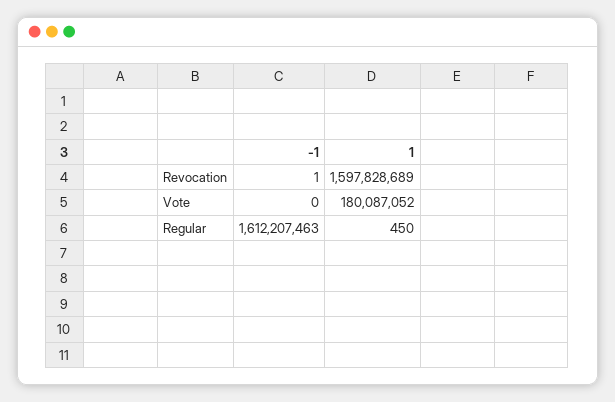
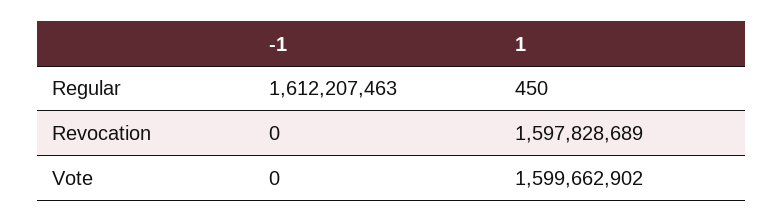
-1, Revocation: 1 -> 0
1, Vote: 180087052 -> 1599662902

